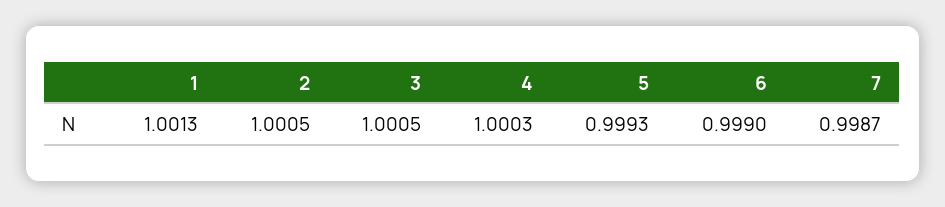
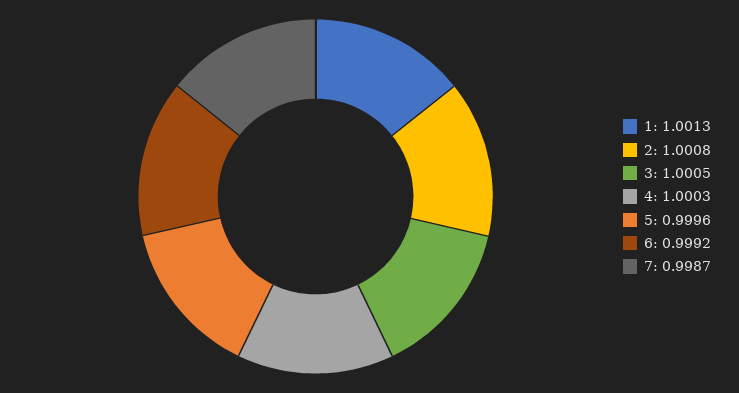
2: 1.0005 -> 1.0008
5: 0.9993 -> 0.9996
6: 0.999 -> 0.9992

